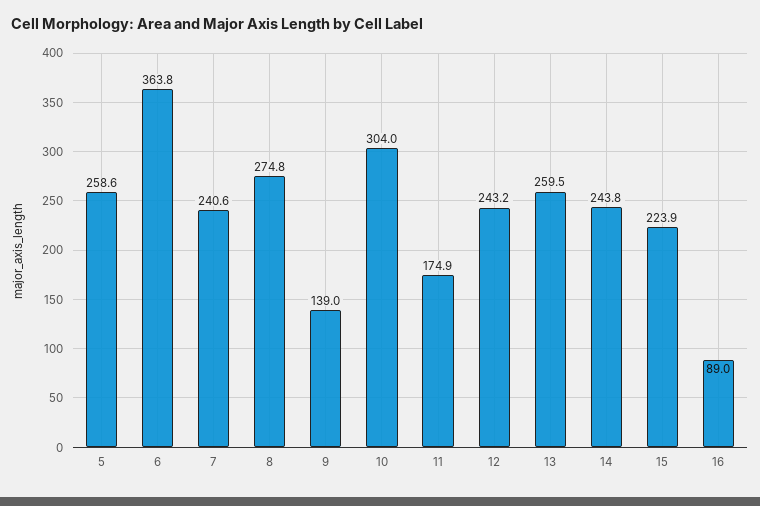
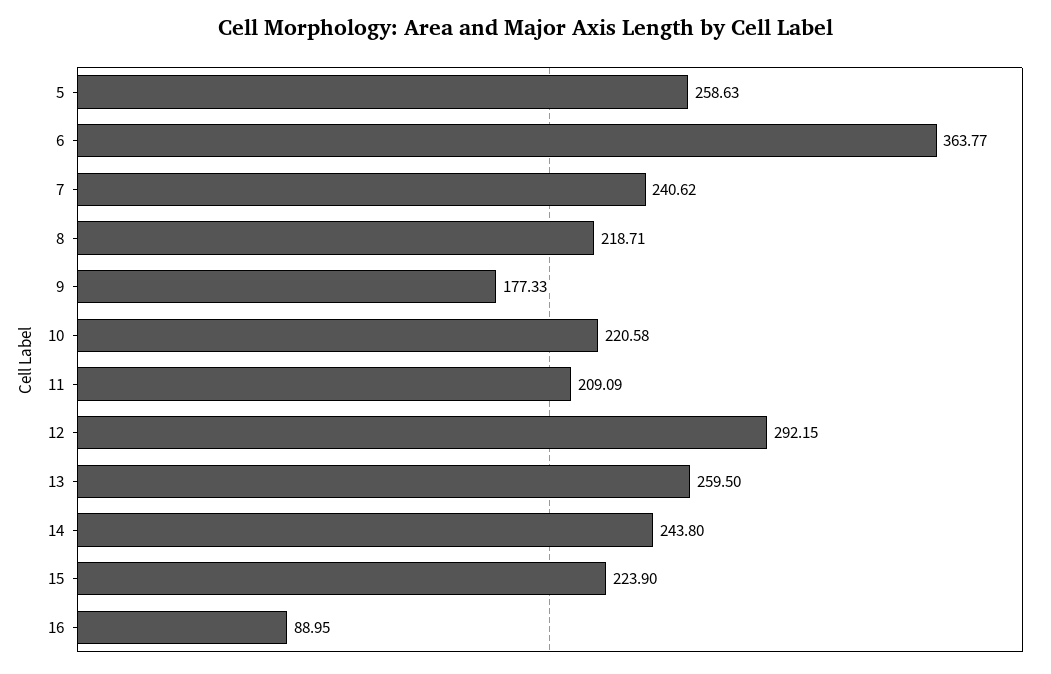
8: 274.8 -> 218.71
9: 139 -> 177.33
10: 304 -> 220.58
11: 174.9 -> 209.09
12: 243.2 -> 292.15

